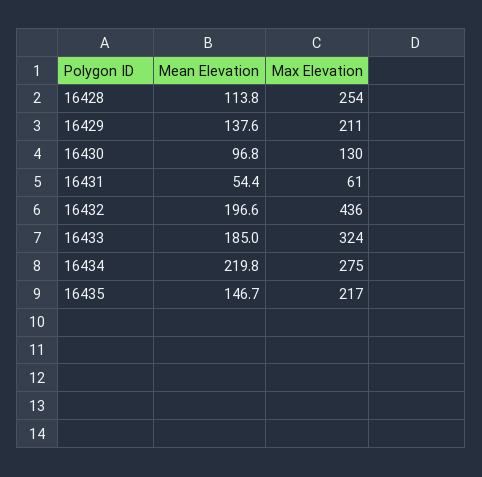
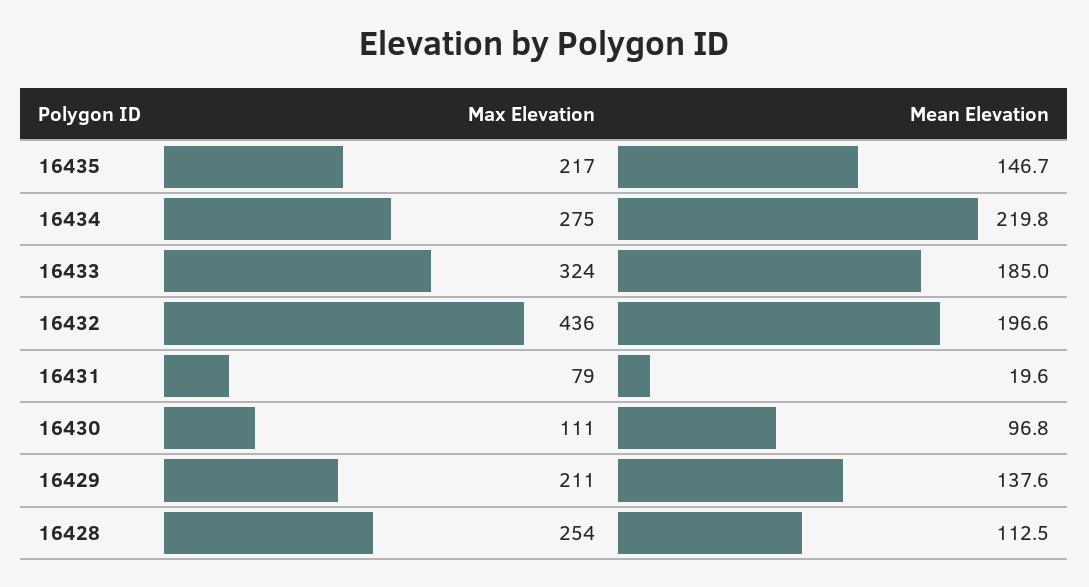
Mean Elevation, 16428: 113.8 -> 112.5
Max Elevation, 16430: 130 -> 111
Mean Elevation, 16431: 54.4 -> 19.6
Max Elevation, 16431: 61 -> 79

